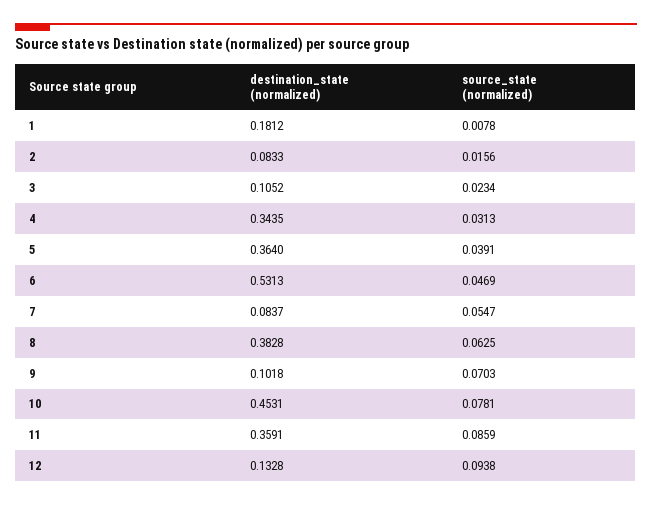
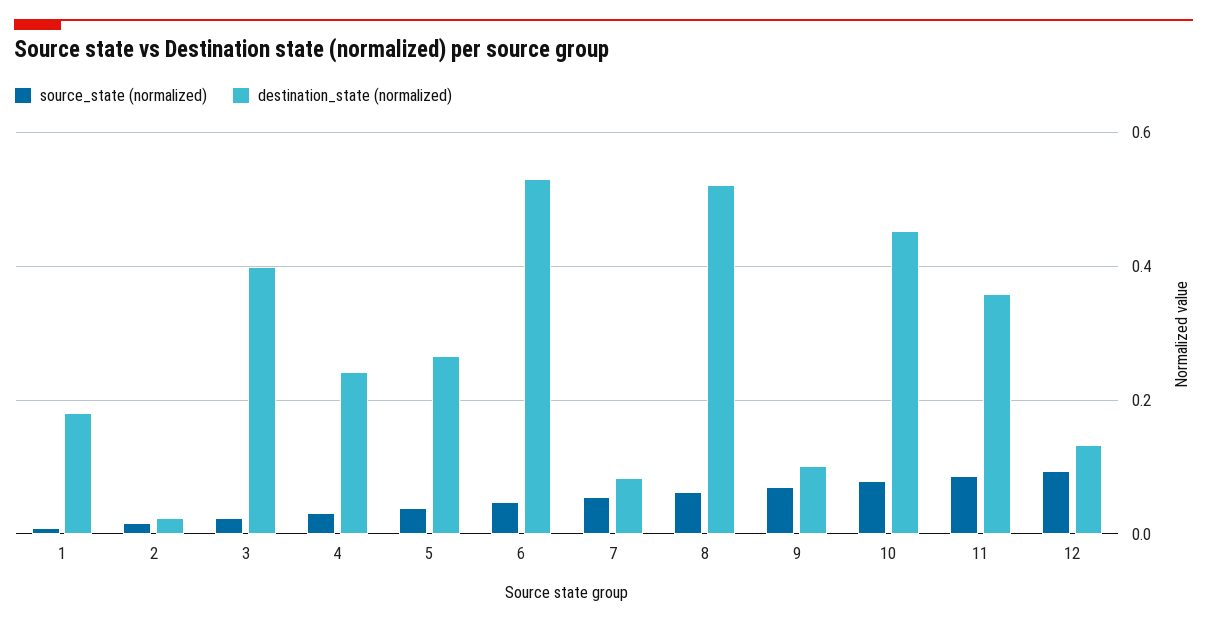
destination_state (normalized), 2: 0.0833 -> 0.02
destination_state (normalized), 3: 0.1052 -> 0.4
destination_state (normalized), 4: 0.3435 -> 0.24
destination_state (normalized), 5: 0.364 -> 0.26
destination_state (normalized), 8: 0.3828 -> 0.52

